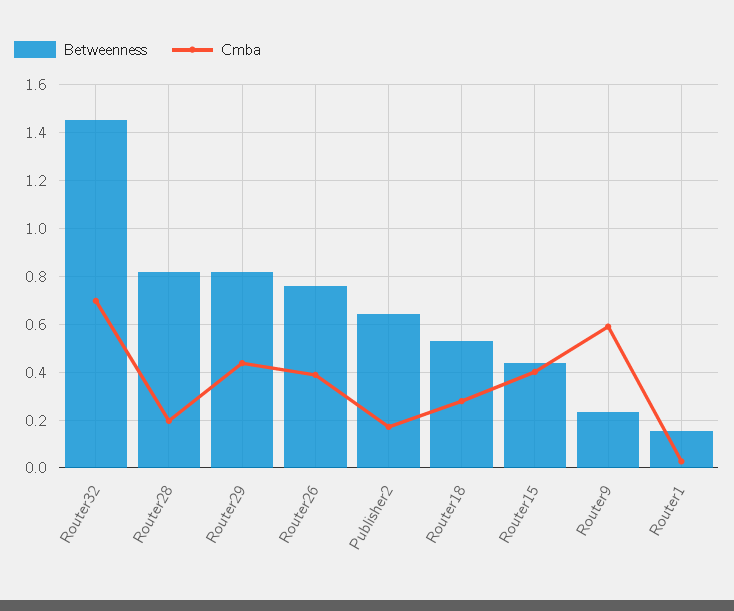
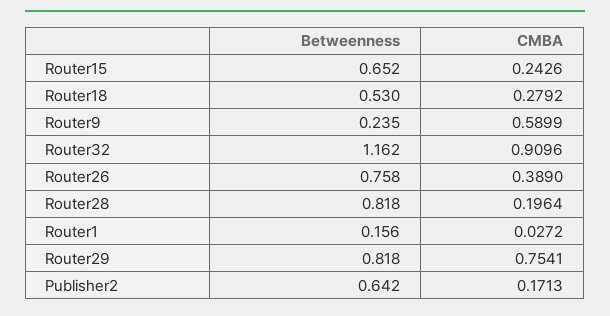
Betweenness, Router32: 1.45 -> 1.162
Cmba, Router32: 0.7 -> 0.9096
Cmba, Router29: 0.45 -> 0.7541
Betweenness, Router15: 0.45 -> 0.652
Cmba, Router15: 0.4 -> 0.2426

